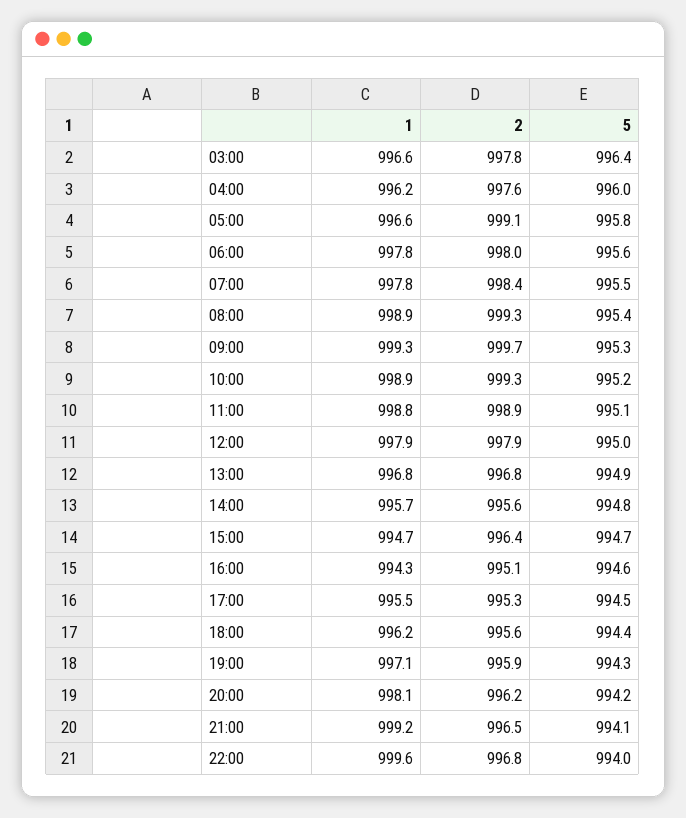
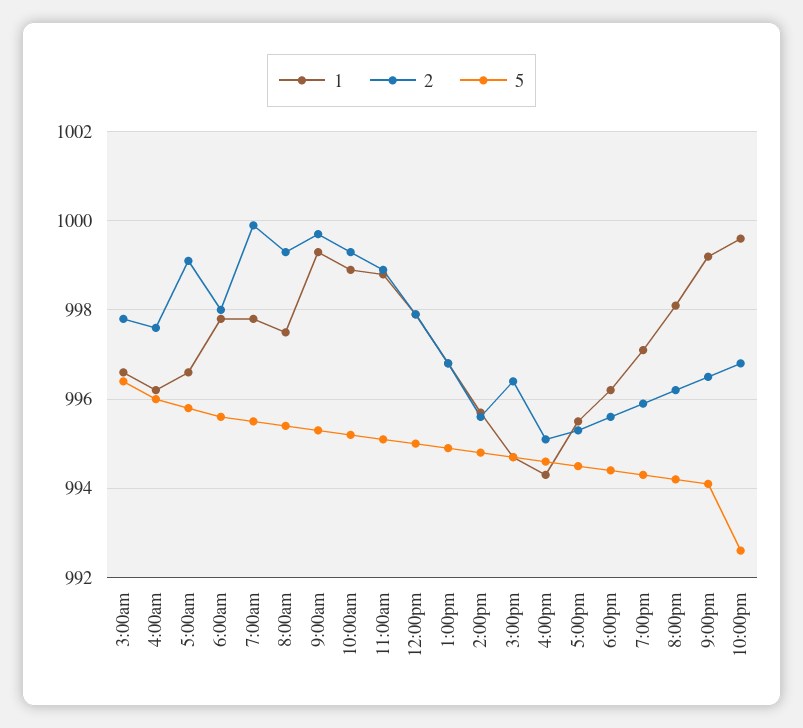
2, 07:00: 998.4 -> 1000
1, 08:00: 998.9 -> 997.5
5, 22:00: 994 -> 992.5

